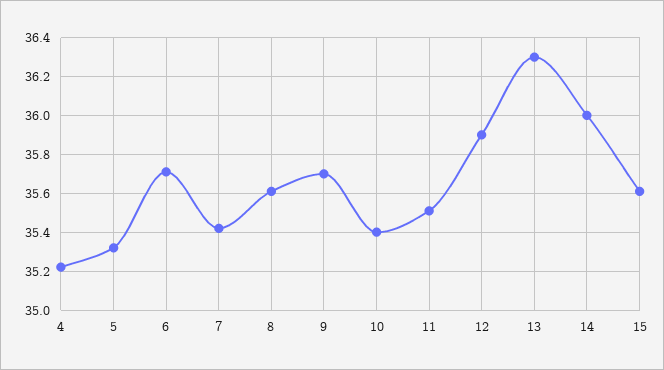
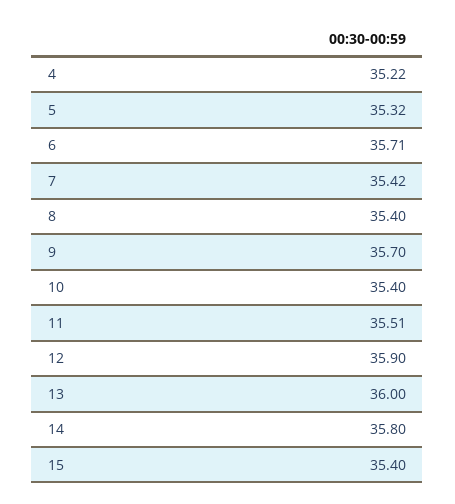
8: 35.6 -> 35.4
13: 36.3 -> 36
14: 36 -> 35.8
15: 35.6 -> 35.4

